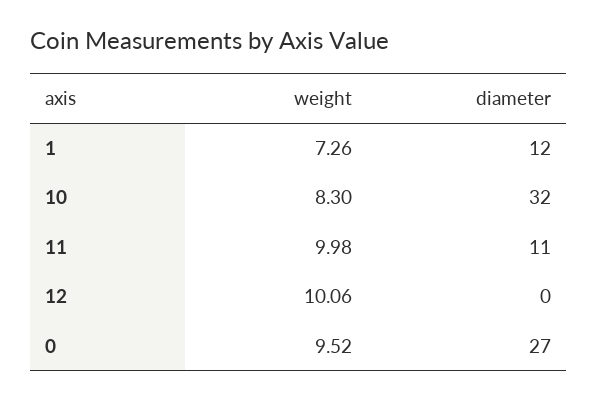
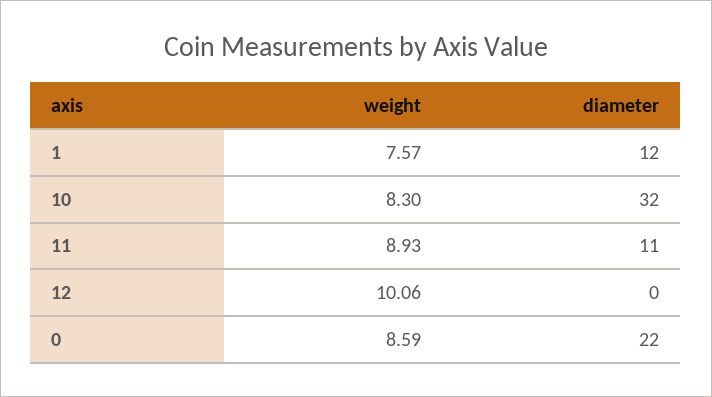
weight, 1: 7.26 -> 7.57
weight, 11: 9.98 -> 8.93
weight, 0: 9.52 -> 8.59
diameter, 0: 27 -> 22

